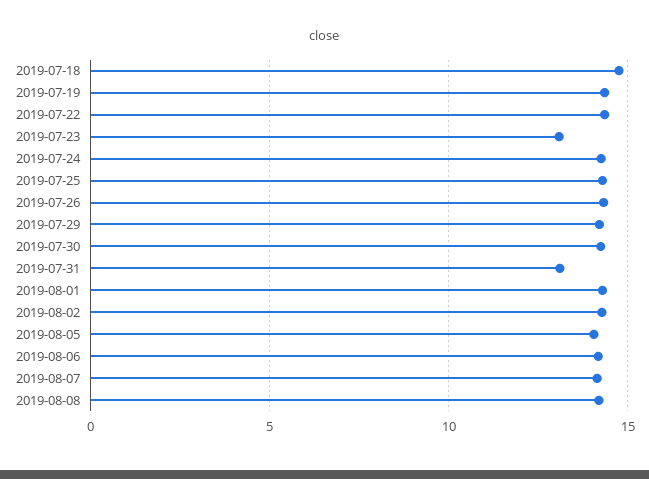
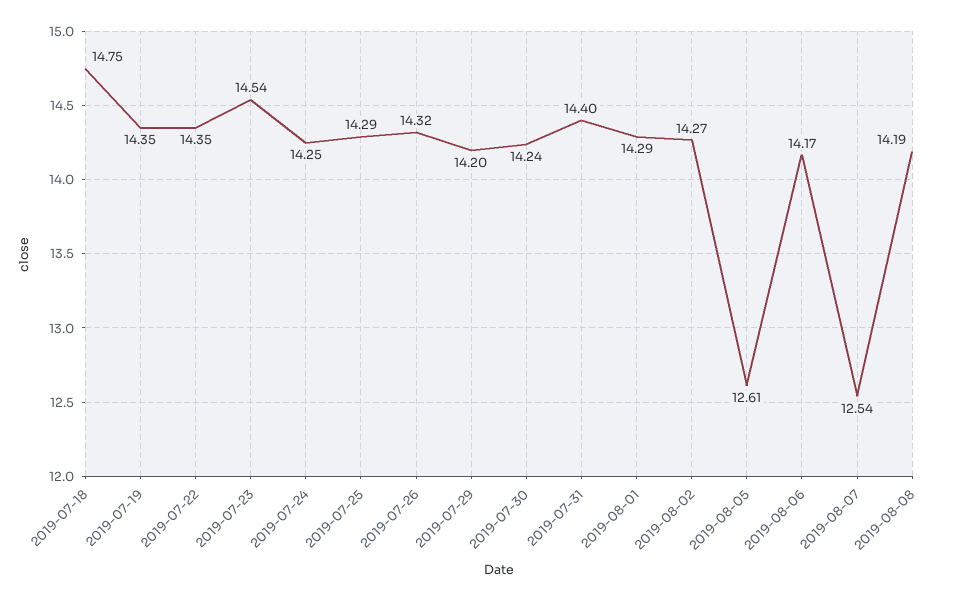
2019-07-23: 13 -> 14.54
2019-07-31: 13 -> 14.4
2019-08-05: 14 -> 12.61
2019-08-07: 14 -> 12.54

